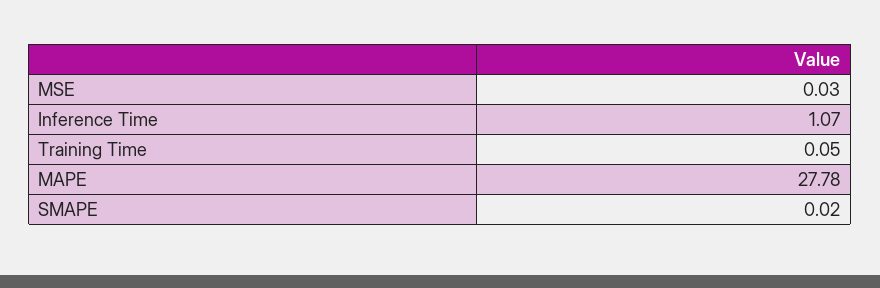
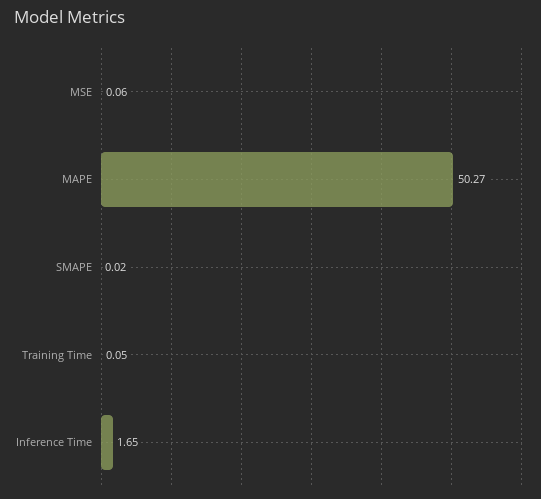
MSE: 0.03 -> 0.06
Inference Time: 1.07 -> 1.65
MAPE: 27.78 -> 50.27

